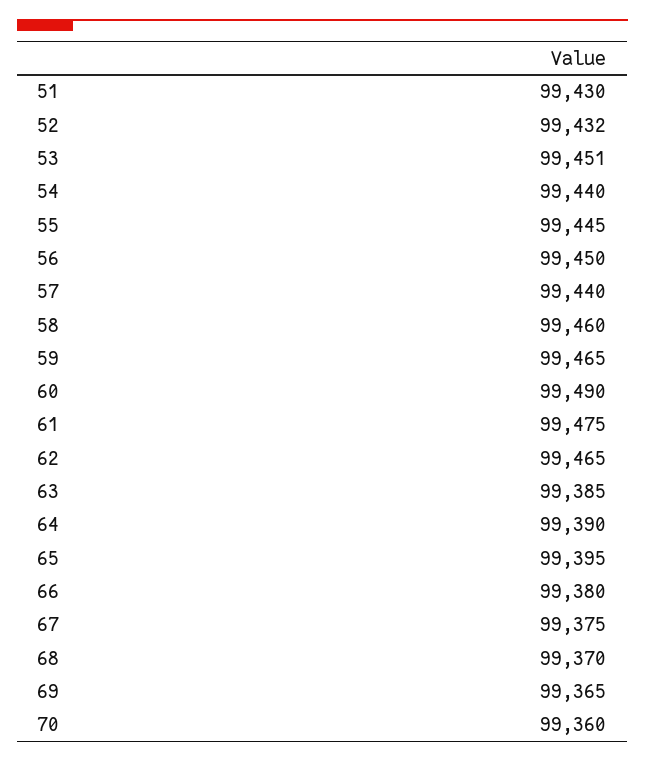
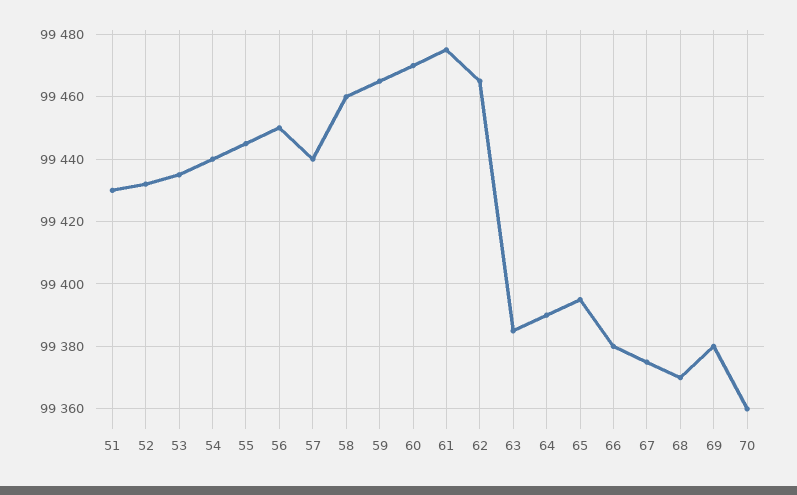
53: 99451 -> 99435
60: 99490 -> 99470
69: 99365 -> 99380

